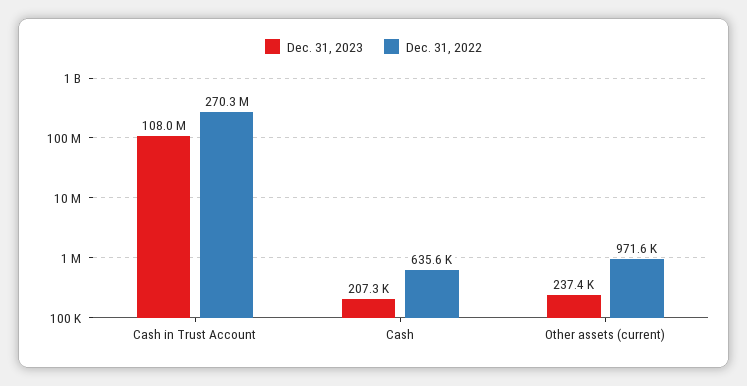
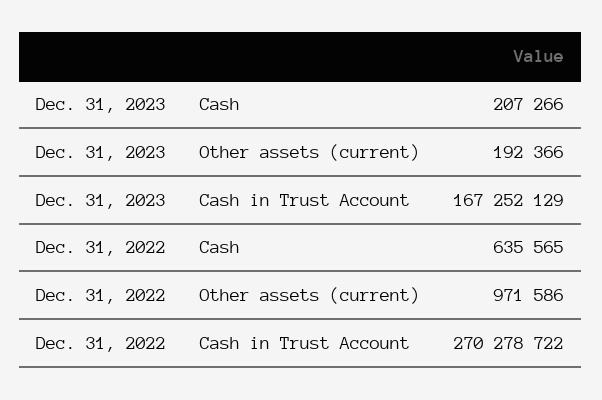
Dec. 31, 2023, Cash in Trust Account: 108000000 -> 167252129
Dec. 31, 2023, Other assets (current): 237400 -> 192366

